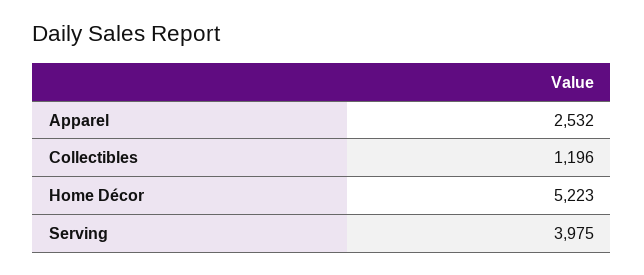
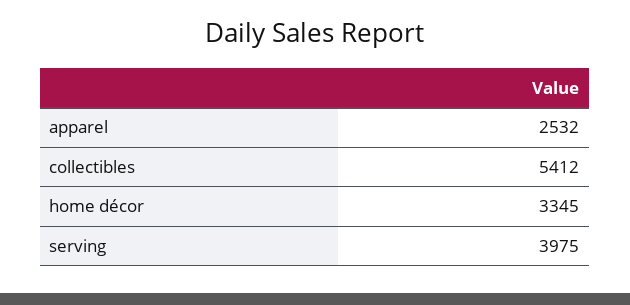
Collectibles: 1196 -> 5412
Home Décor: 5223 -> 3345

